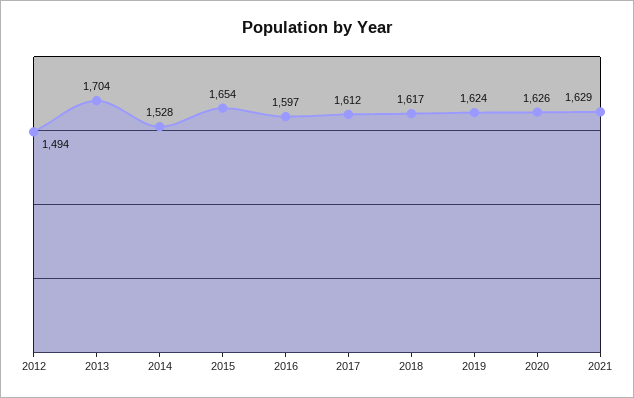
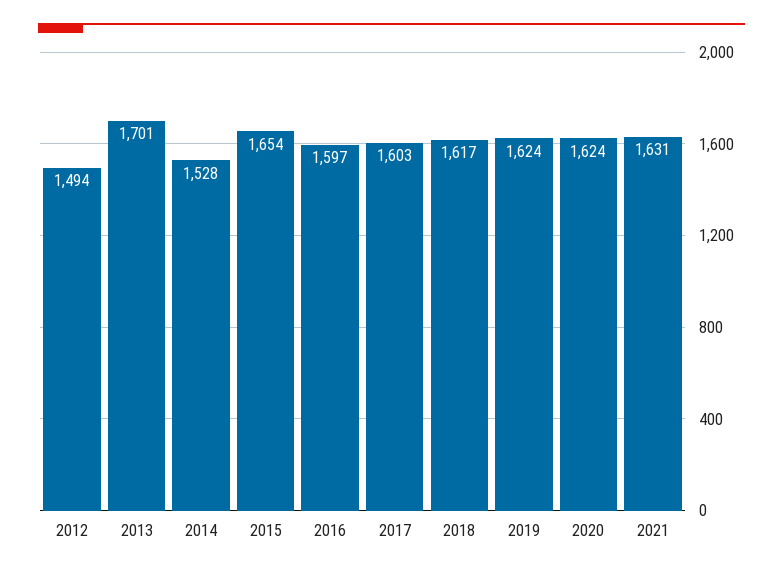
2013: 1704 -> 1701
2017: 1612 -> 1603
2020: 1626 -> 1624
2021: 1629 -> 1631

